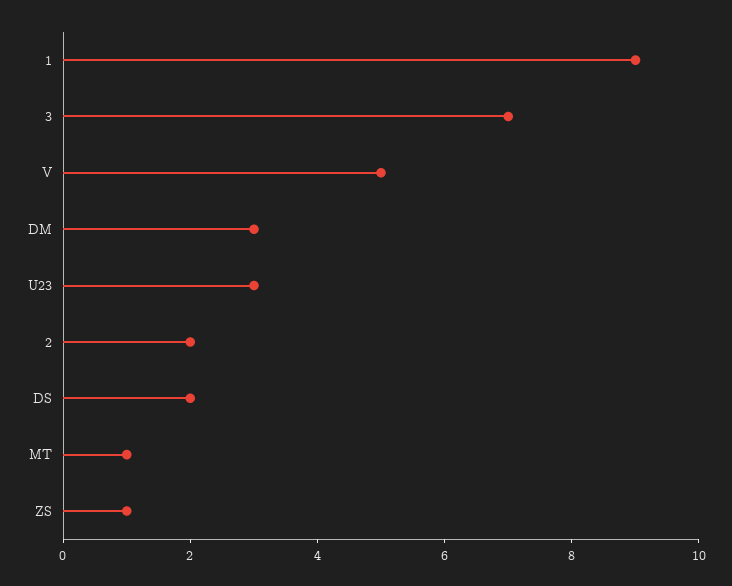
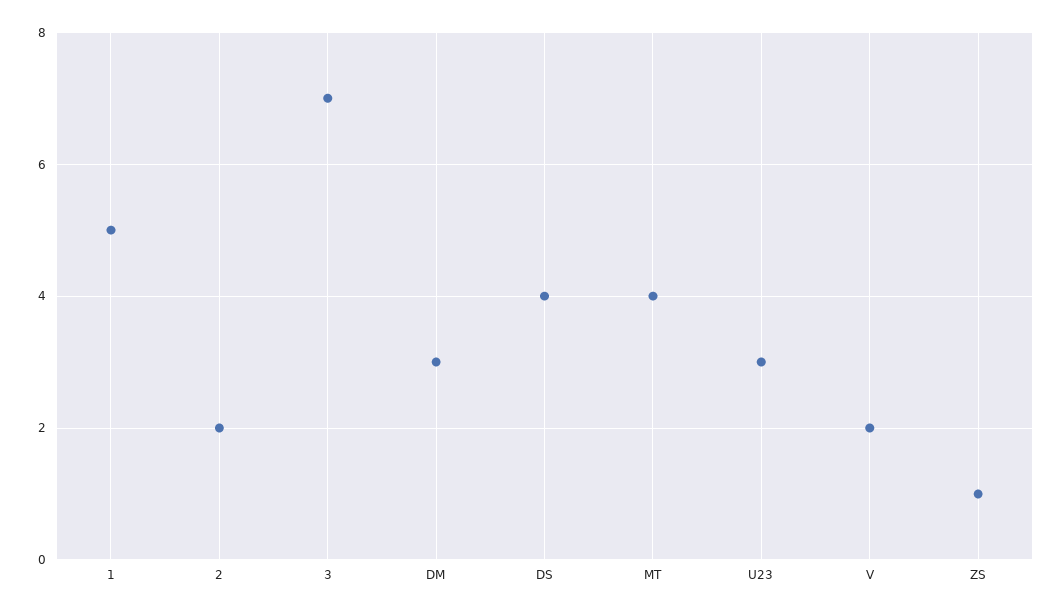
1: 9 -> 5
V: 5 -> 2
DS: 2 -> 4
MT: 1 -> 4

